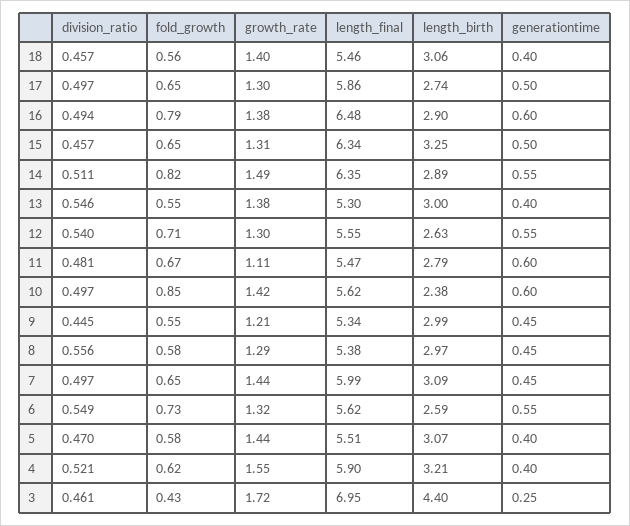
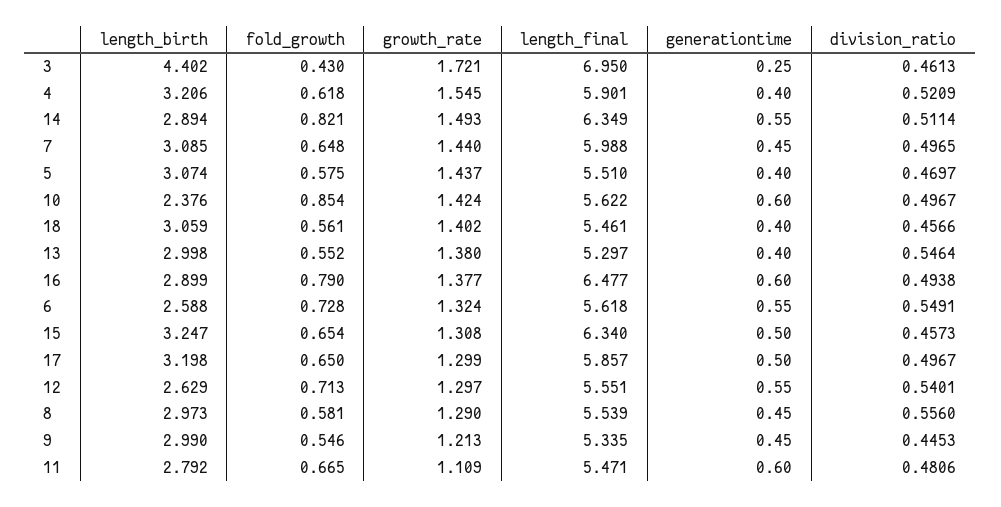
length_birth, 17: 2.74 -> 3.198
length_final, 8: 5.38 -> 5.539

